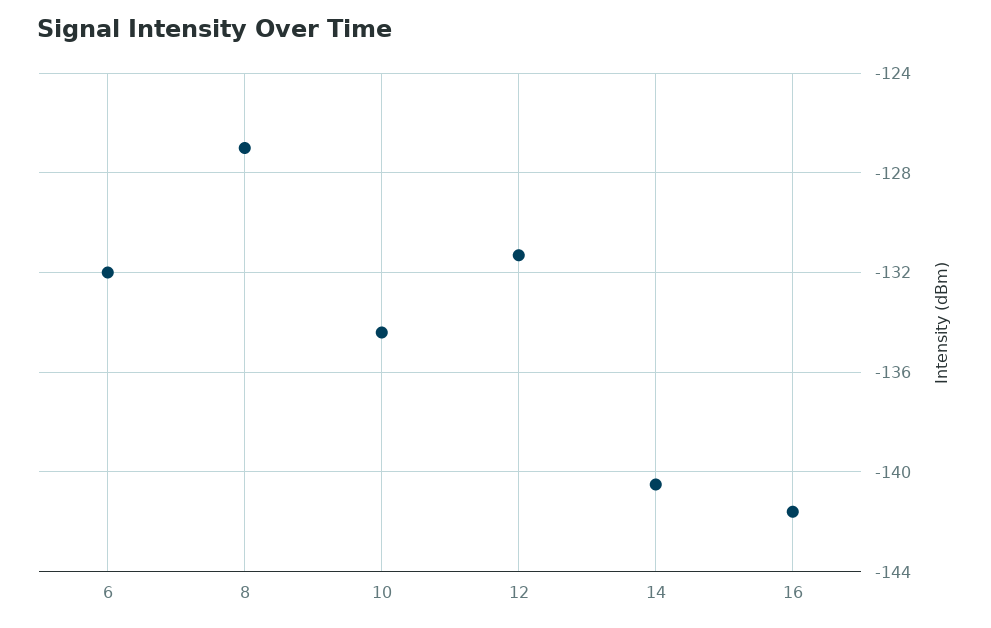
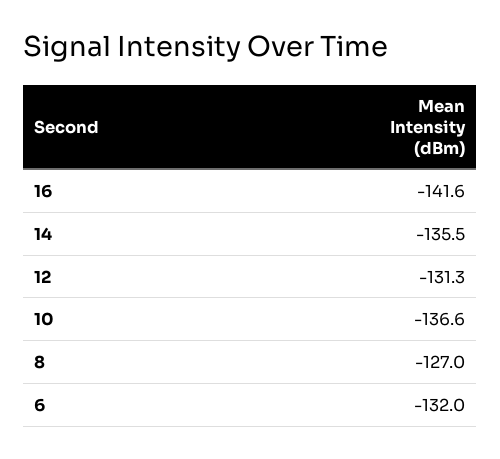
10: -134.5 -> -136.6
14: -140.5 -> -135.5

